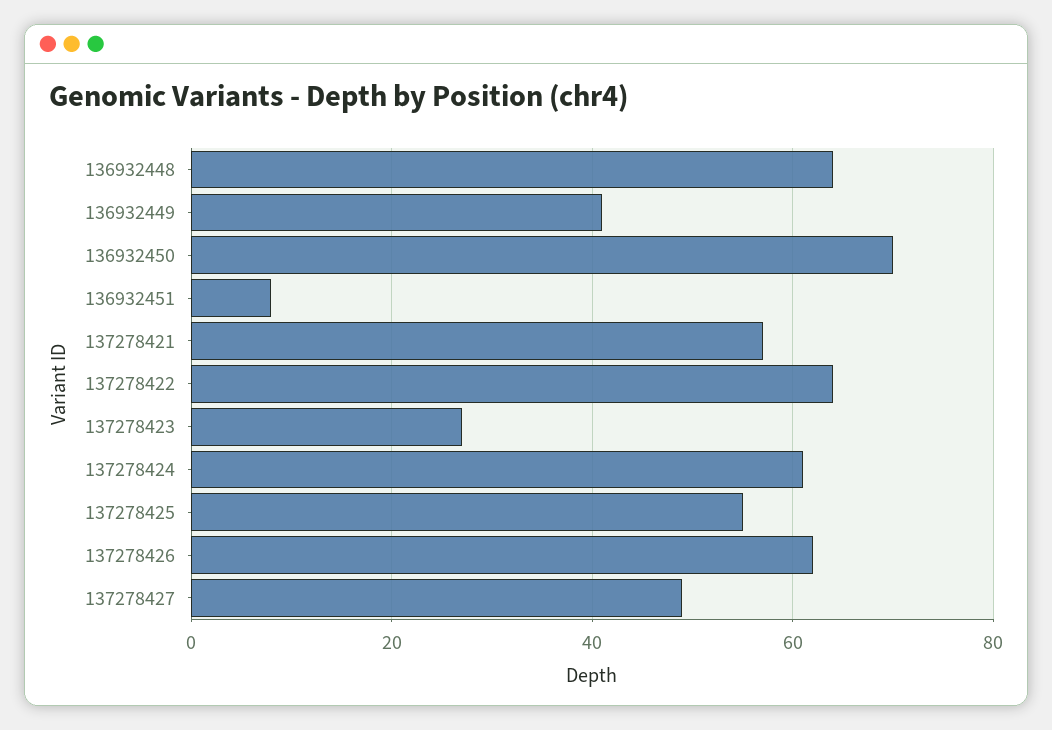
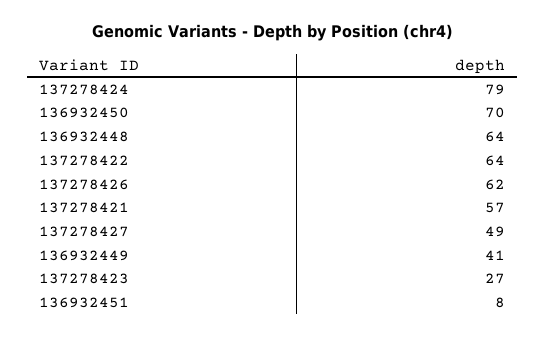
137278424: 60 -> 79
137278425: 55 -> none

